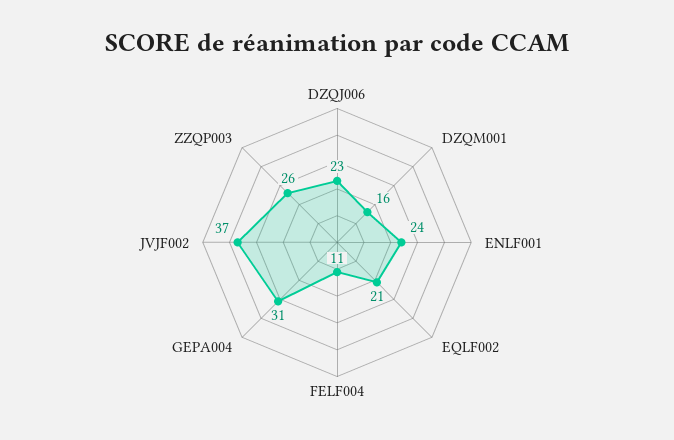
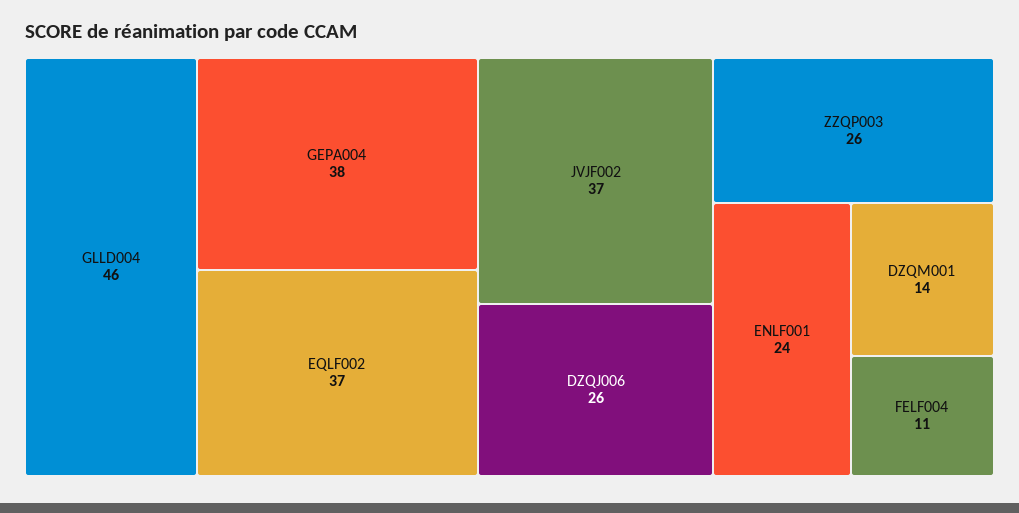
DZQJ006: 23 -> 26
DZQM001: 16 -> 14
EQLF002: 21 -> 37
GEPA004: 31 -> 38
GLLD004: none -> 46

